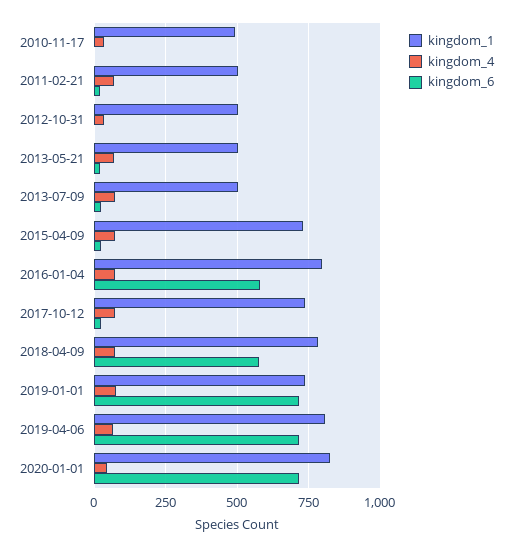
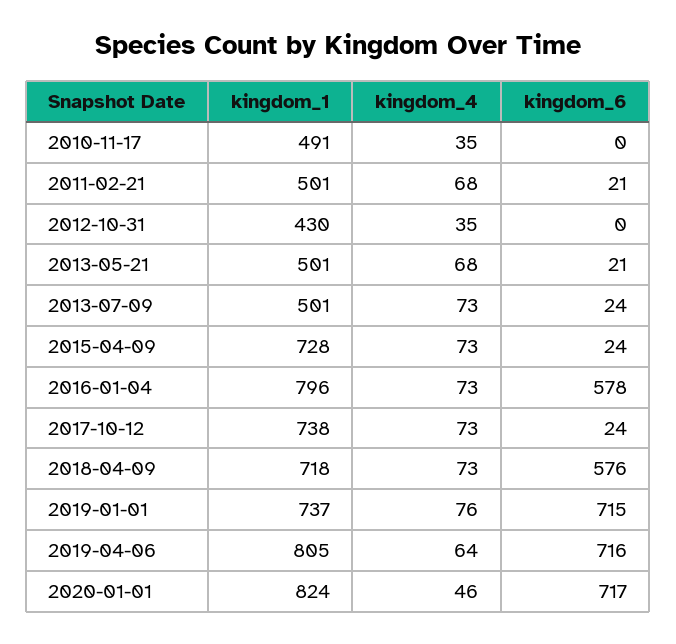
kingdom_1, 2012-10-31: 500 -> 430
kingdom_1, 2018-04-09: 775 -> 718

